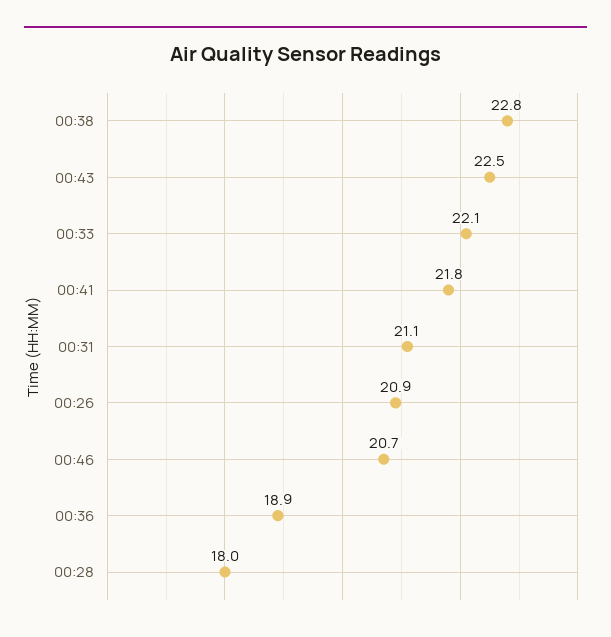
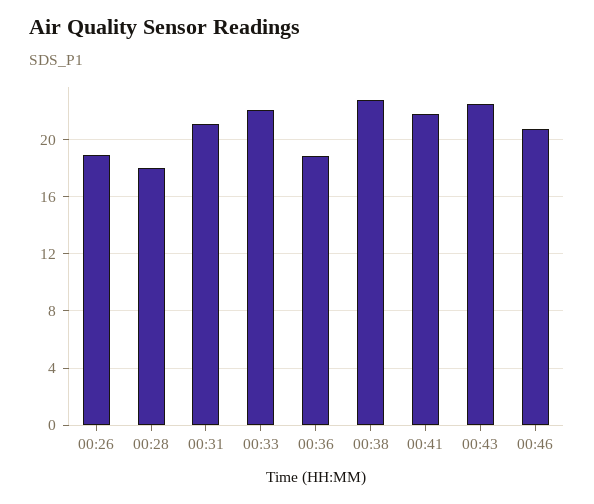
00:26: 20.9 -> 19

